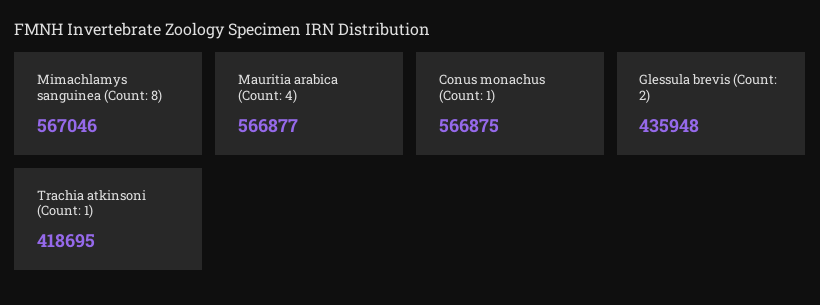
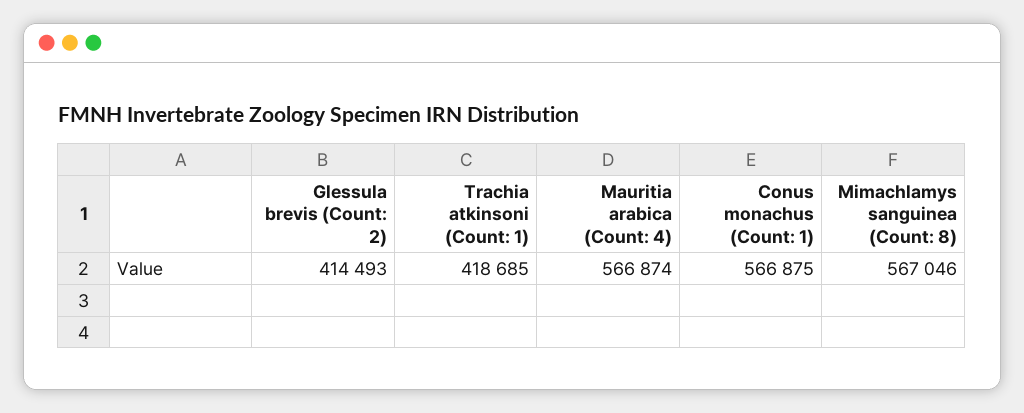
Mauritia arabica (Count: 4): 566877 -> 566874
Glessula brevis (Count: 2): 435948 -> 414493
Trachia atkinsoni (Count: 1): 418695 -> 418685

